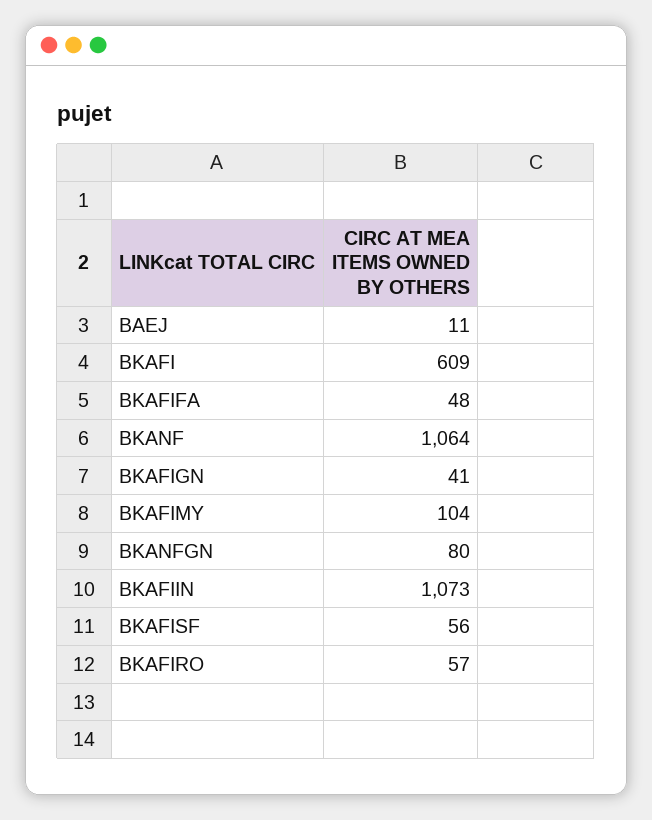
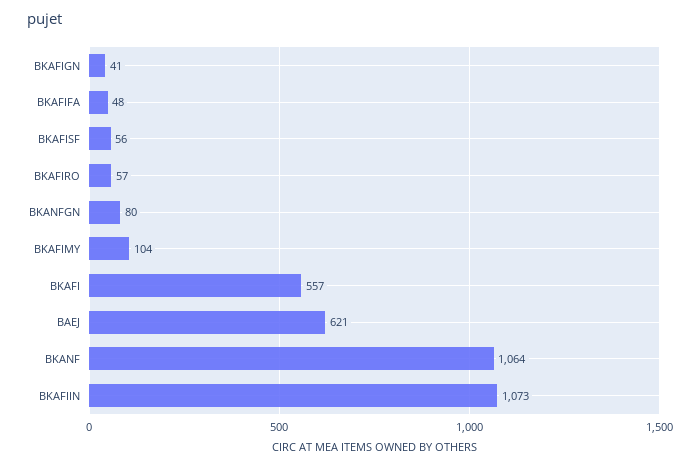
BAEJ: 11 -> 621
BKAFI: 609 -> 557

